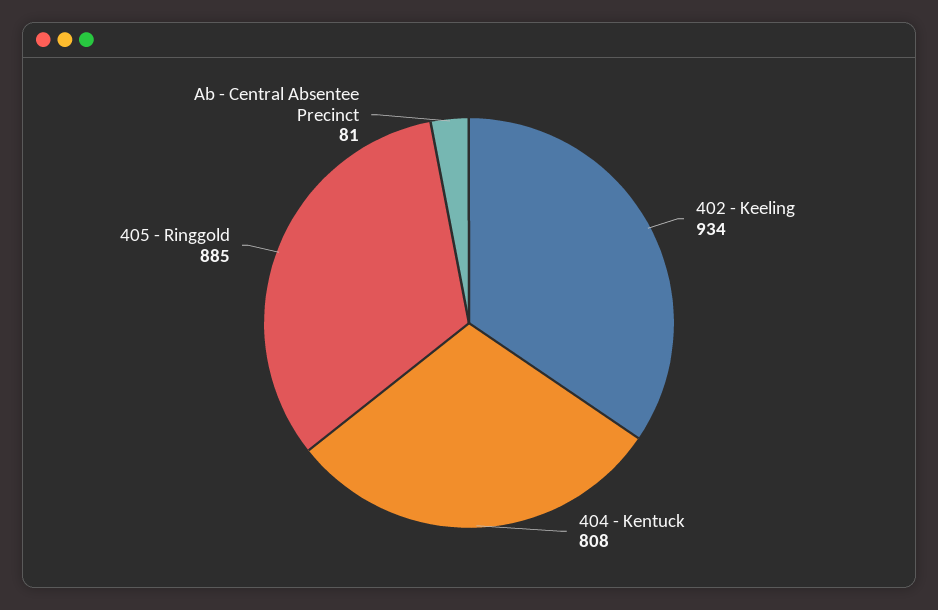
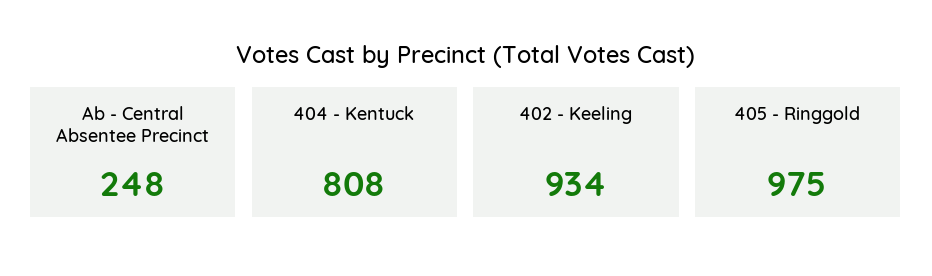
405 - Ringgold: 885 -> 975
Ab - Central Absentee Precinct: 81 -> 248

